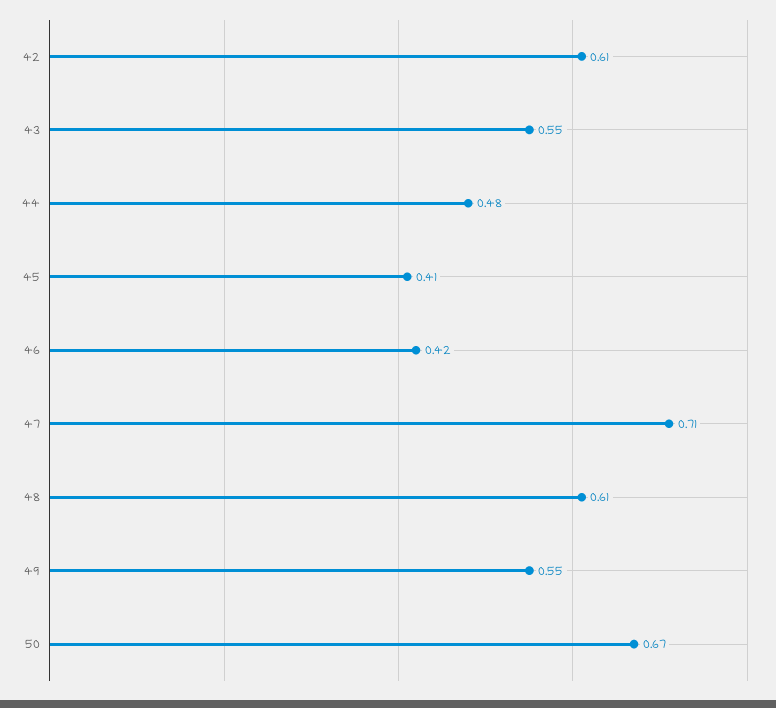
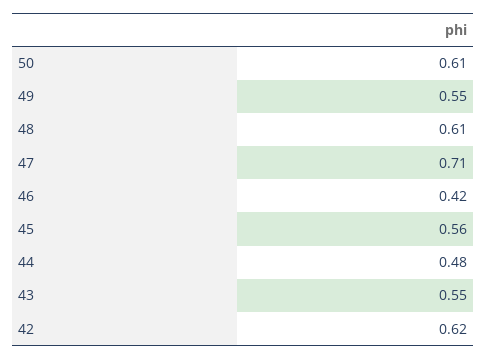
42: 0.61 -> 0.62
45: 0.41 -> 0.56
50: 0.67 -> 0.61

